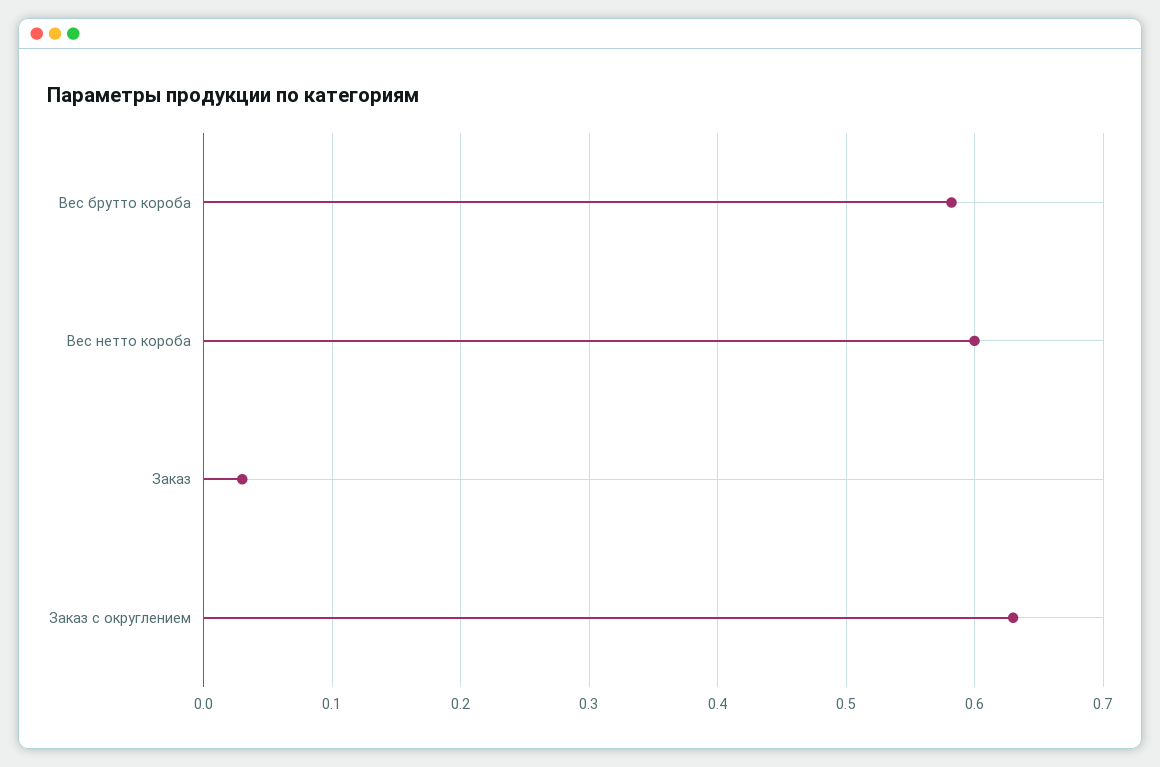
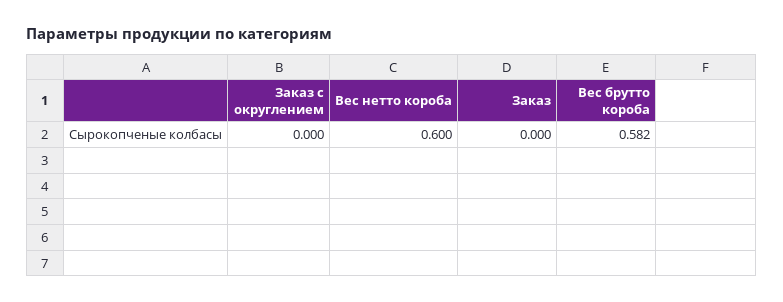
Заказ: 0.03 -> 0
Заказ с округлением: 0.63 -> 0

